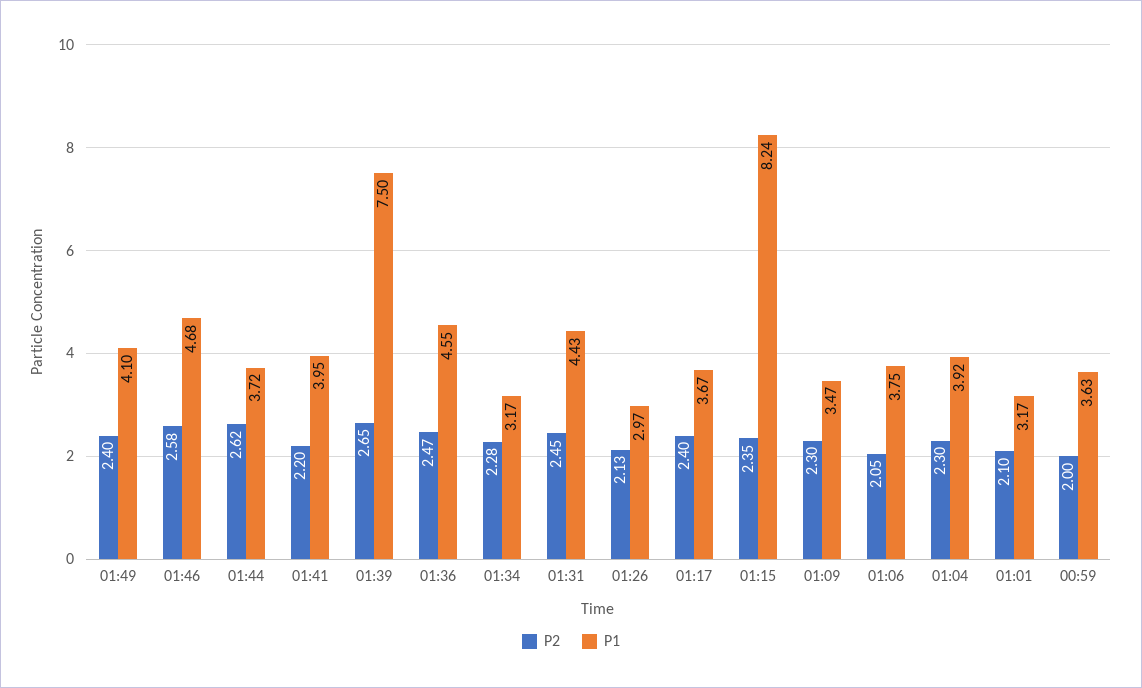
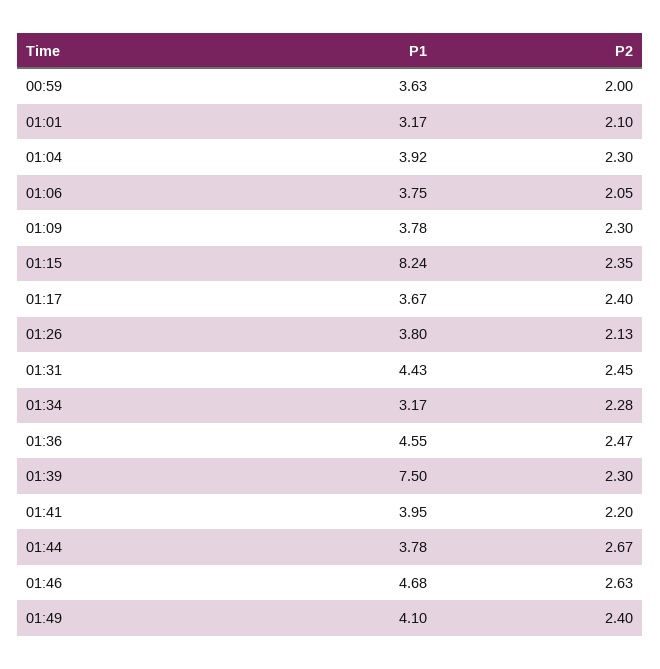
P2, 01:46: 2.58 -> 2.63
P2, 01:44: 2.62 -> 2.67
P1, 01:44: 3.72 -> 3.78
P2, 01:39: 2.65 -> 2.3
P1, 01:26: 2.97 -> 3.8
P1, 01:09: 3.47 -> 3.78

